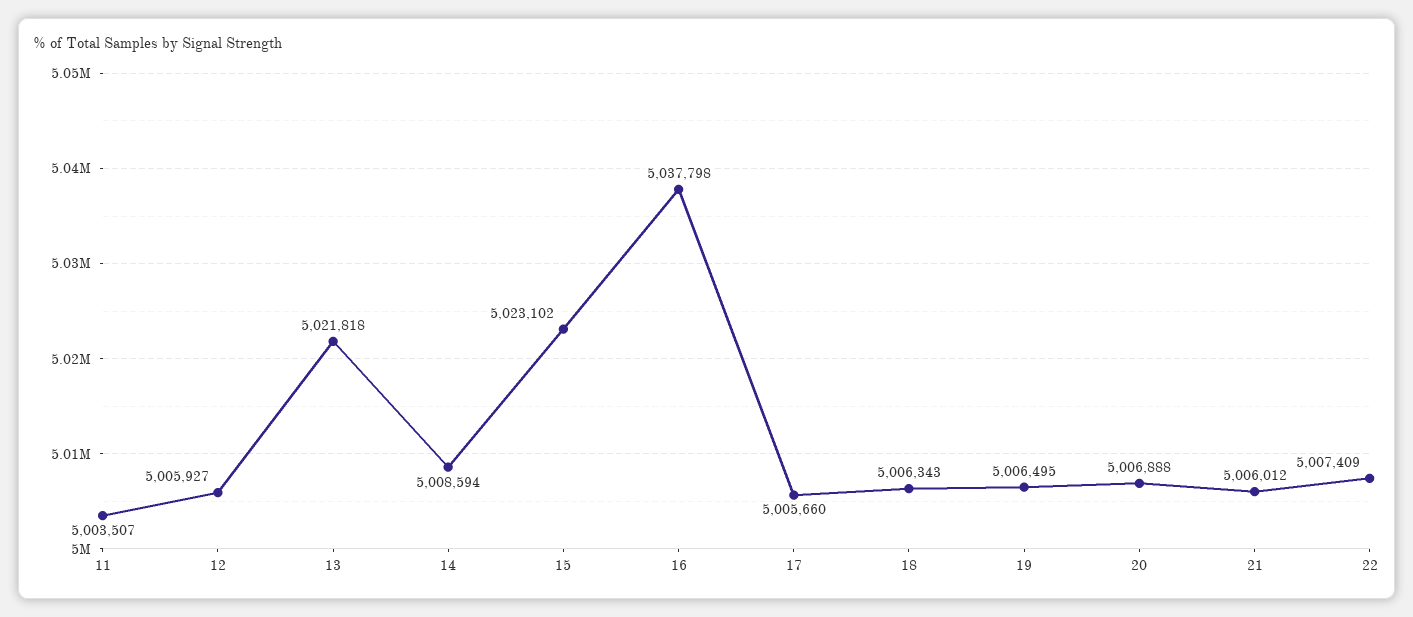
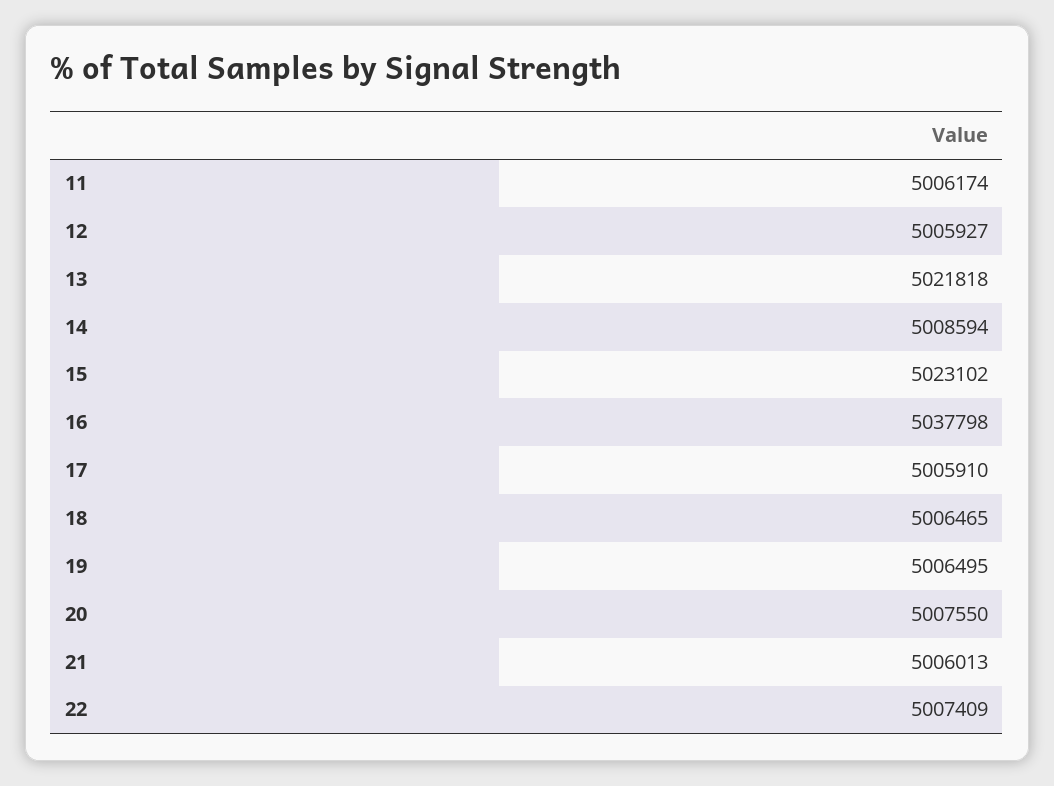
11: 5003507 -> 5006174
17: 5005660 -> 5005910
18: 5006343 -> 5006465
20: 5006888 -> 5007550
21: 5006012 -> 5006013

